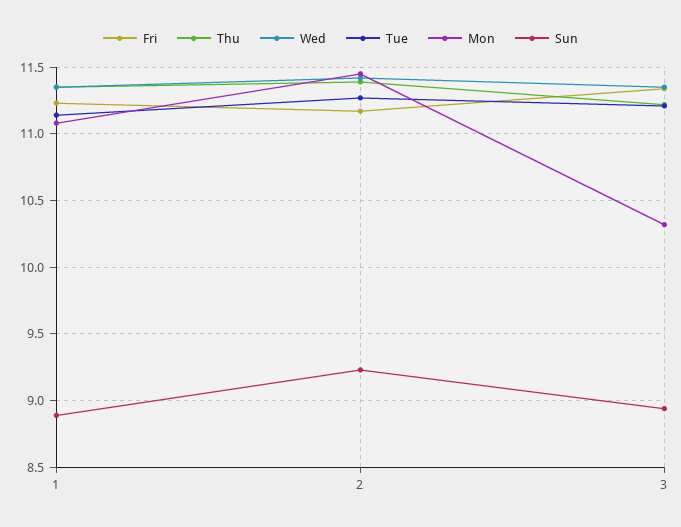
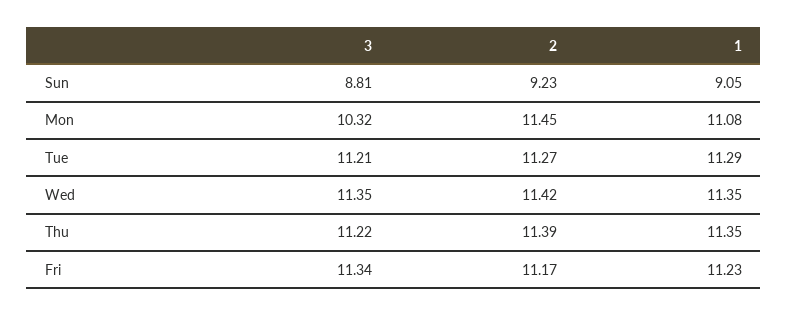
Tue, 1: 11.15 -> 11.29
Sun, 1: 8.9 -> 9.05
Sun, 3: 8.95 -> 8.81

